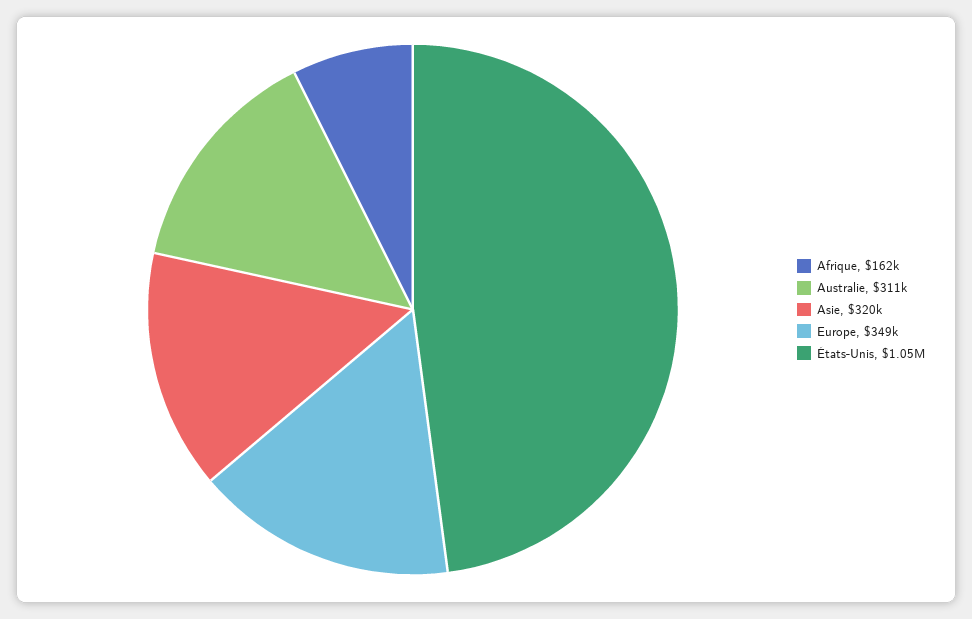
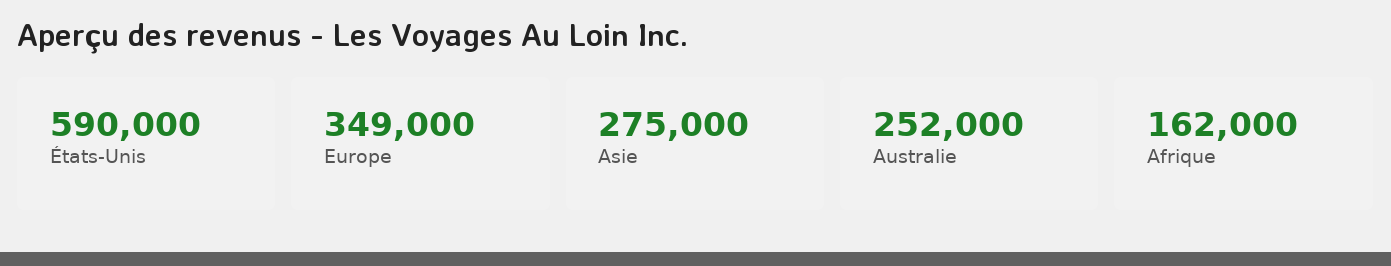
Australie: 311000 -> 252000
Asie: 320000 -> 275000
États-Unis: 1050000 -> 590000

